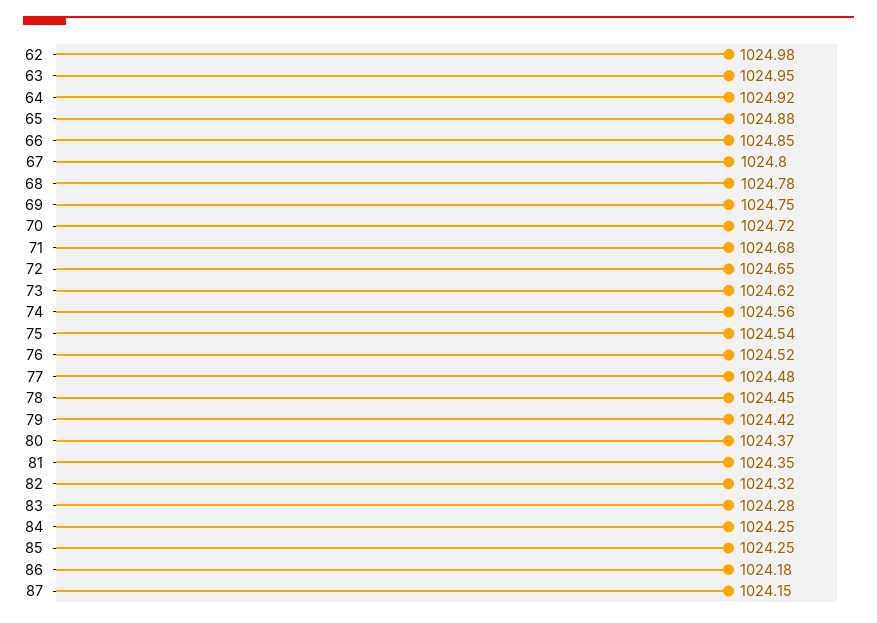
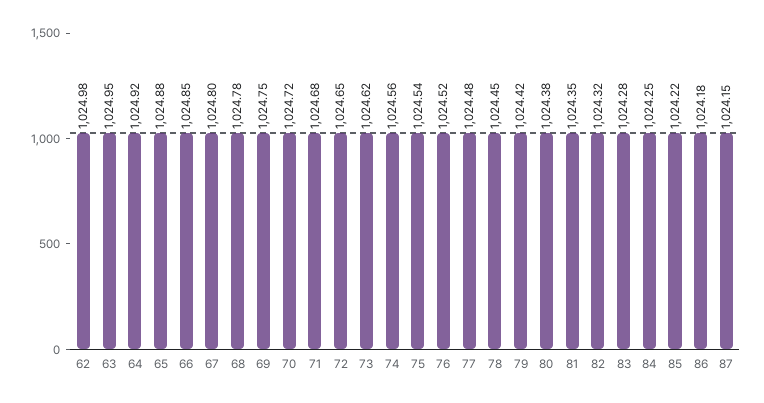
80: 1024.37 -> 1024.38
85: 1024.25 -> 1024.22

